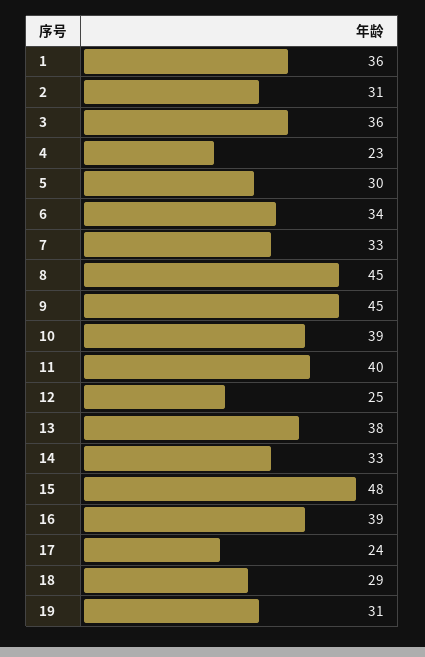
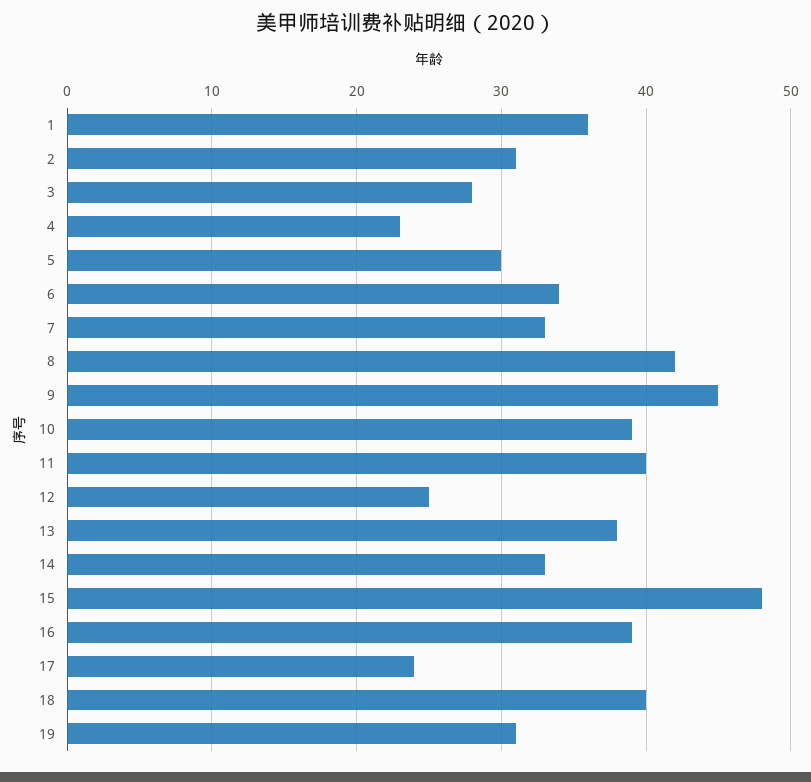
3: 36 -> 28
8: 45 -> 42
18: 29 -> 40

